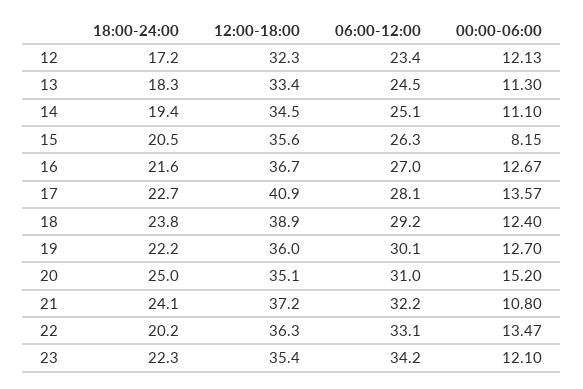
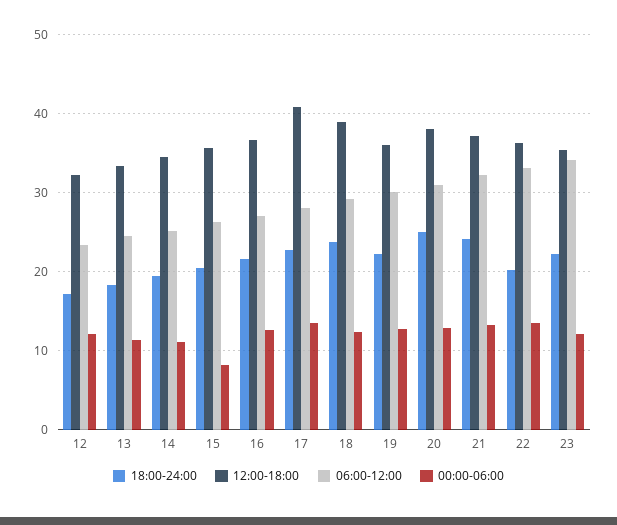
12:00-18:00, 20: 35.1 -> 38
00:00-06:00, 20: 15.2 -> 13
00:00-06:00, 21: 10.8 -> 13

